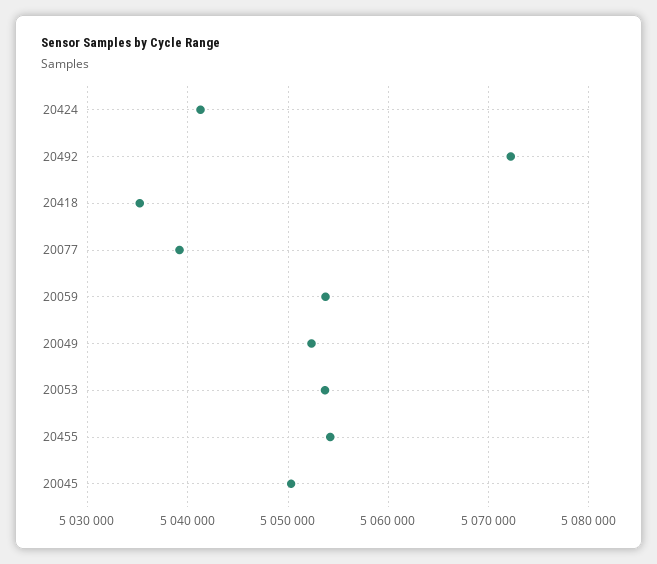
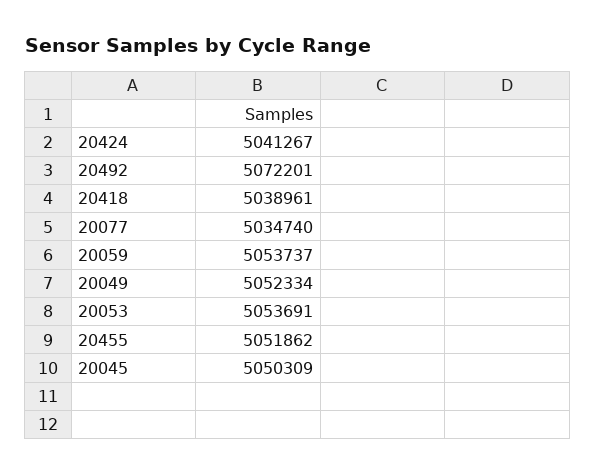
20418: 5035000 -> 5038961
20077: 5039000 -> 5034740
20455: 5054000 -> 5051862

